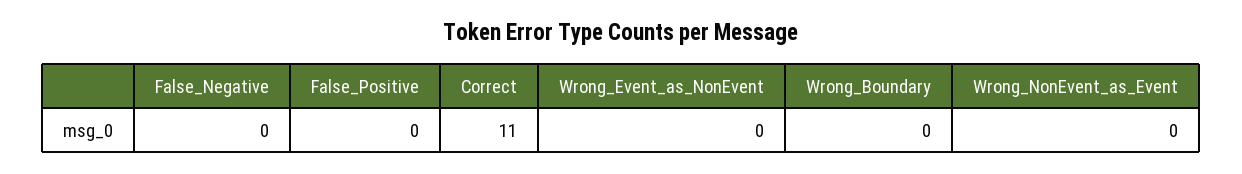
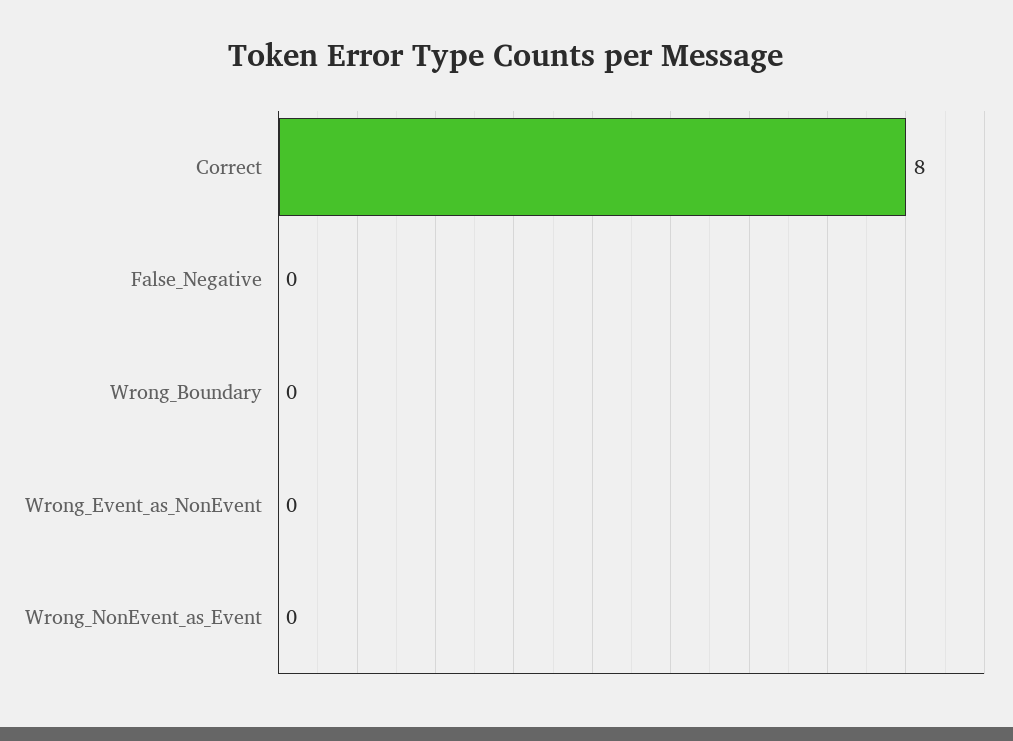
False_Positive: 0 -> none
Correct: 11 -> 8

